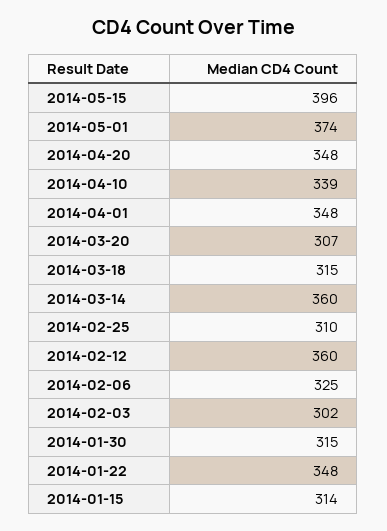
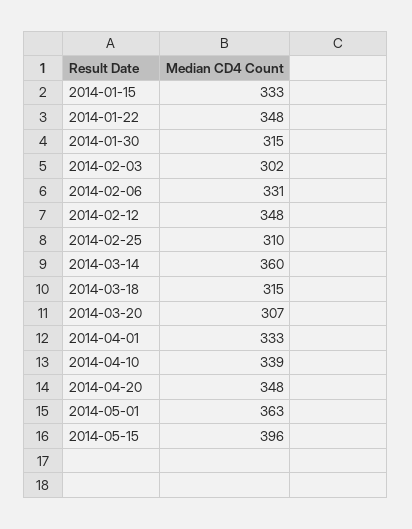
2014-05-01: 374 -> 363
2014-04-01: 348 -> 333
2014-02-12: 360 -> 348
2014-02-06: 325 -> 331
2014-01-15: 314 -> 333

